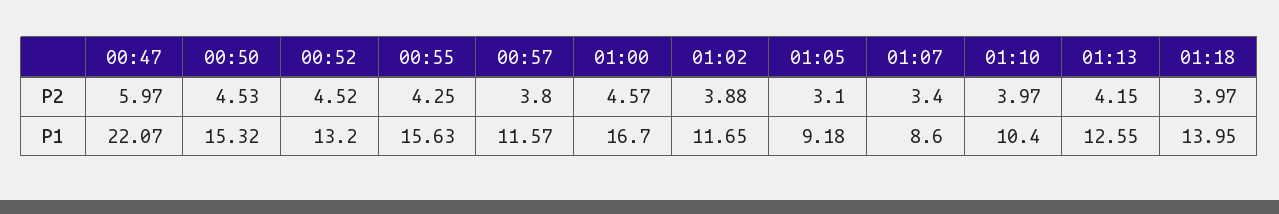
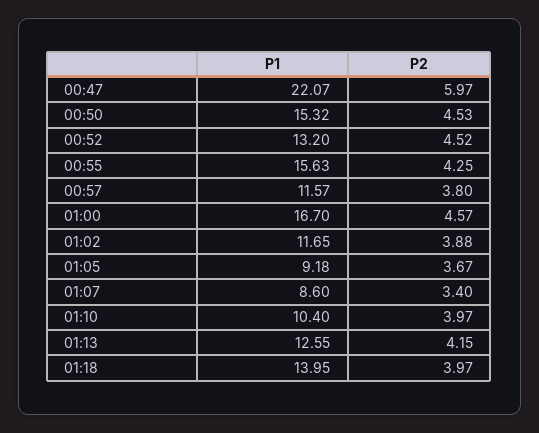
01:05, P2: 3.1 -> 3.67

